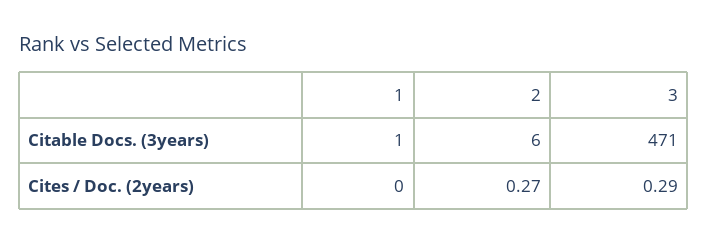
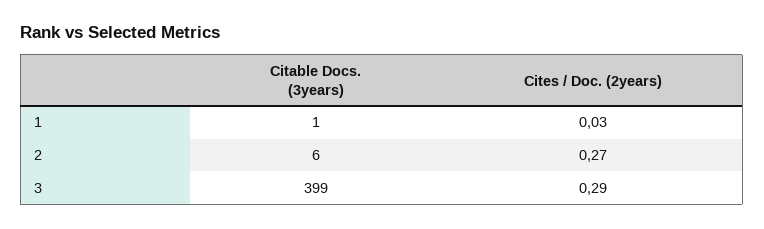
3, Citable Docs. (3years): 471 -> 399
1, Cites / Doc. (2years): 0 -> 0.03

